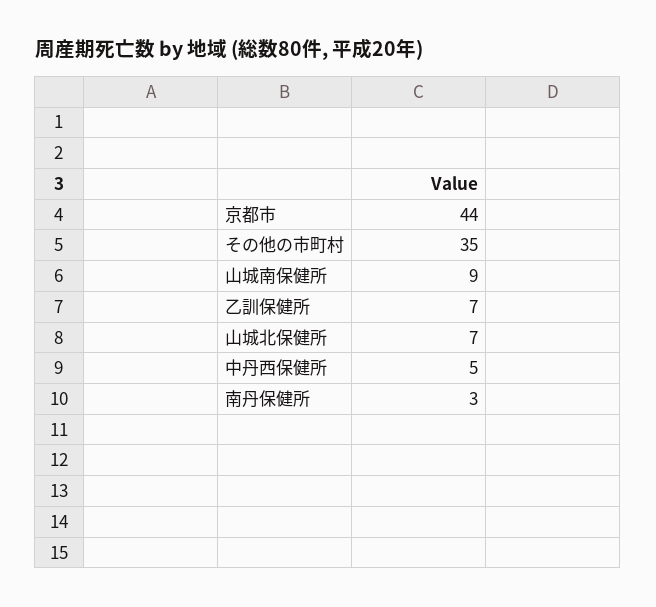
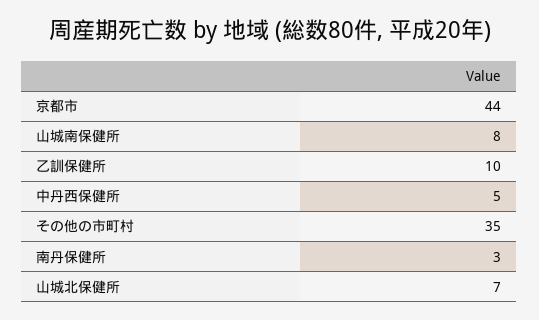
山城南保健所: 9 -> 8
乙訓保健所: 7 -> 10

